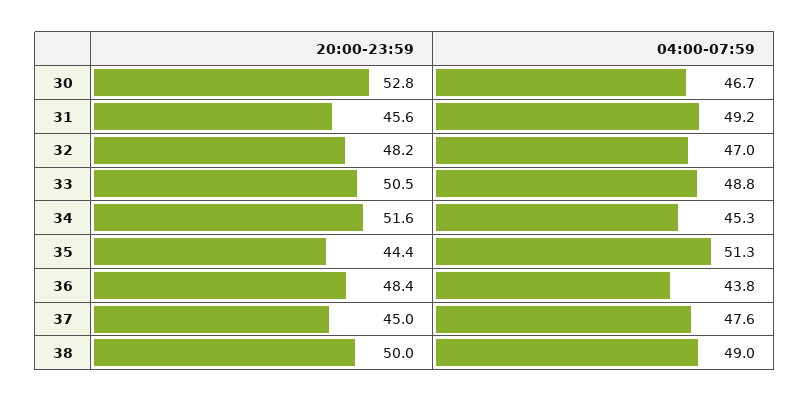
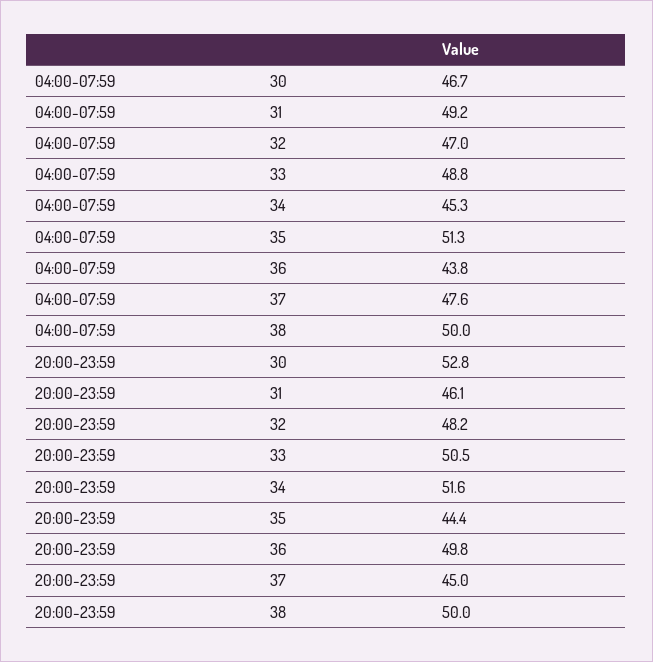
20:00-23:59, 31: 45.6 -> 46.1
20:00-23:59, 36: 48.4 -> 49.8
04:00-07:59, 38: 49 -> 50

